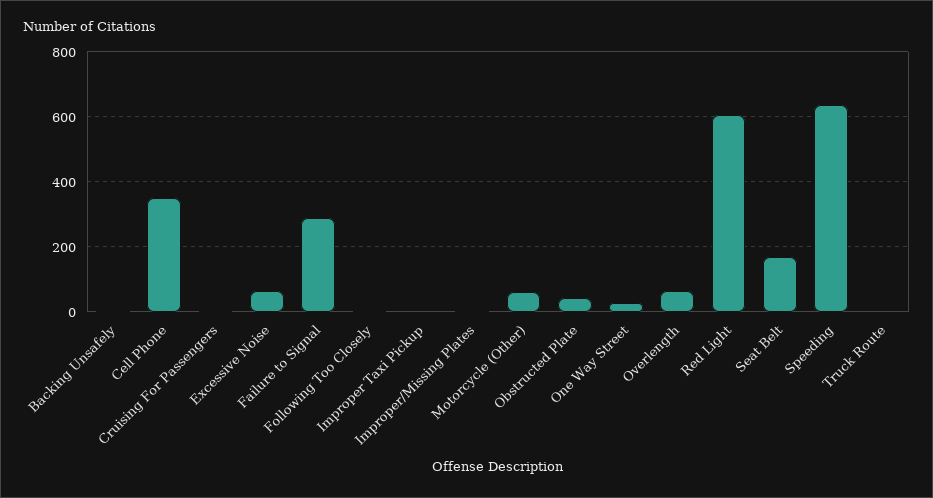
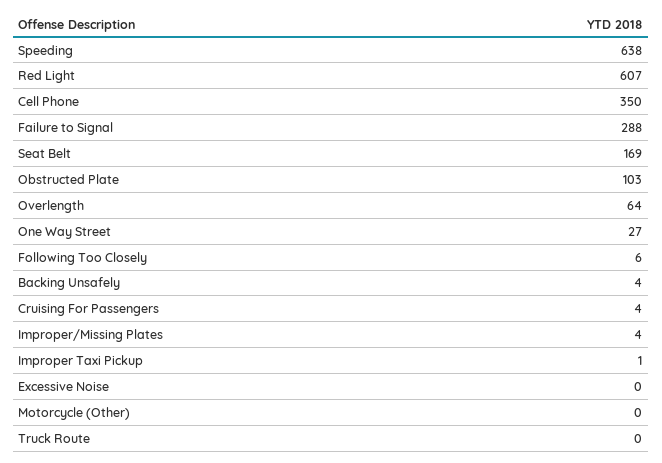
Excessive Noise: 60 -> 0
Motorcycle (Other): 60 -> 0
Obstructed Plate: 40 -> 103

